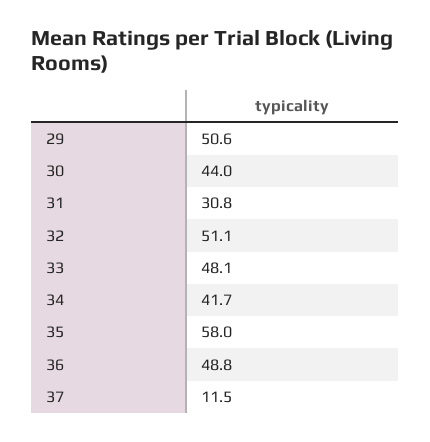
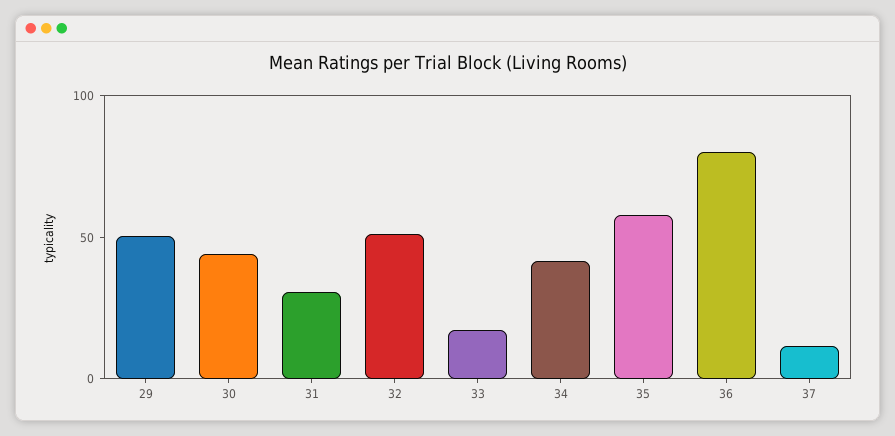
33: 48.1 -> 20
36: 48.8 -> 80

